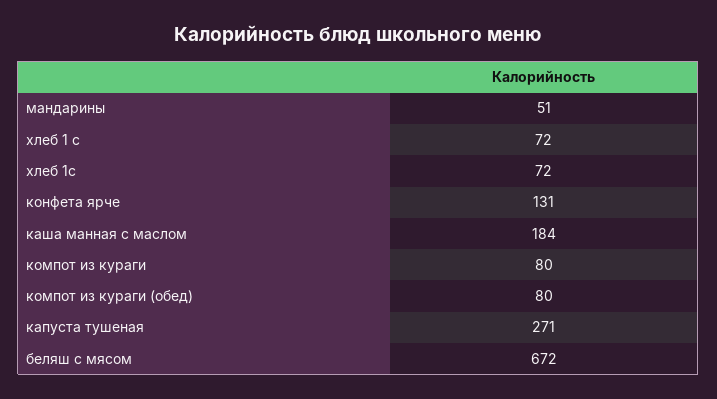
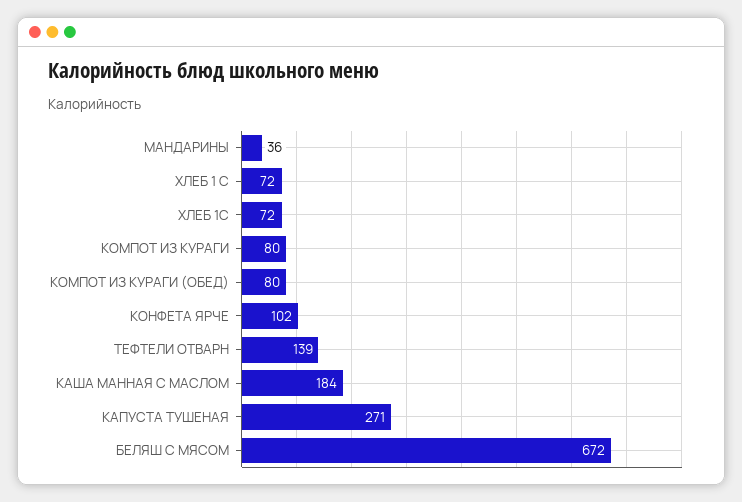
мандарины: 51 -> 36
конфета ярче: 131 -> 102
ТЕФТЕЛИ ОТВАРН: none -> 139

